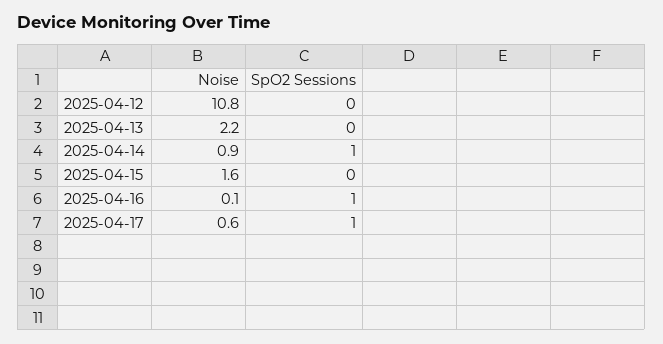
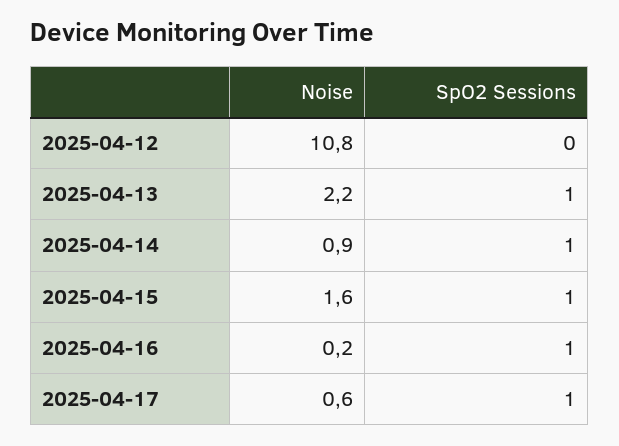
SpO2 Sessions, 2025-04-13: 0 -> 1
SpO2 Sessions, 2025-04-15: 0 -> 1
Noise, 2025-04-16: 0.1 -> 0.2

